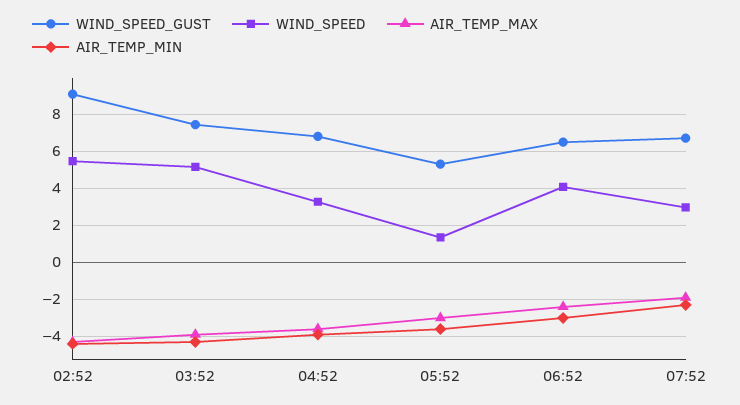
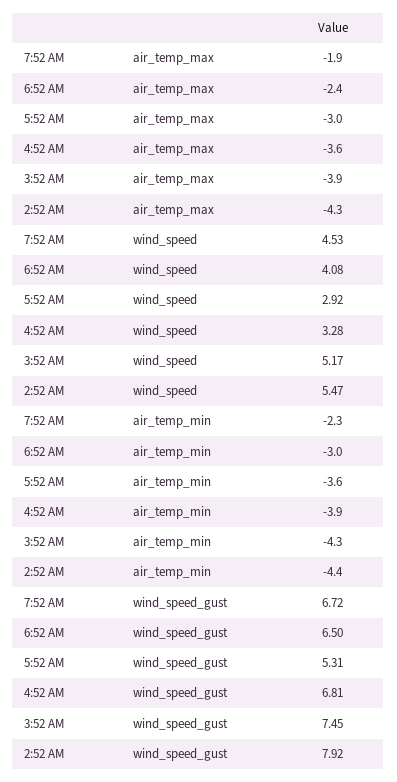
WIND_SPEED_GUST, 02:52: 9 -> 7.92
WIND_SPEED, 05:52: 1.5 -> 2.92
WIND_SPEED, 07:52: 3 -> 4.53

